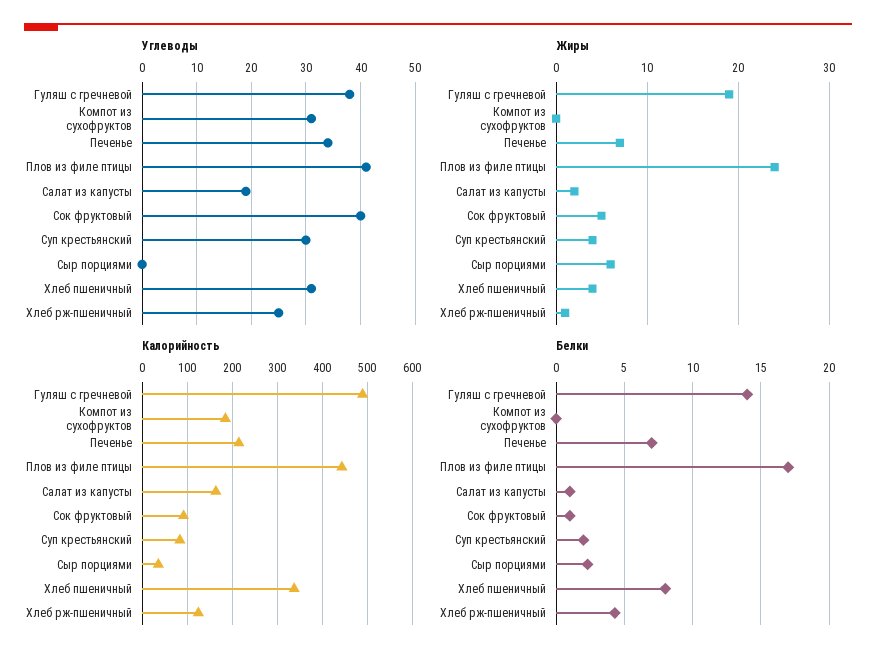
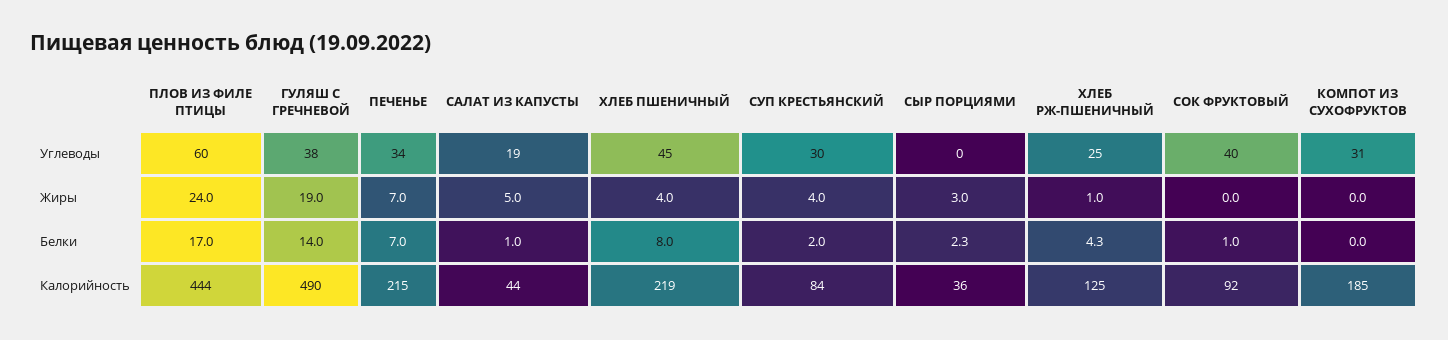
Углеводы, Плов из филе птицы: 40 -> 60
Углеводы, Хлеб пшеничный: 30 -> 45
Жиры, Салат из капусты: 2 -> 5
Жиры, Сок фруктовый: 5 -> 0
Жиры, Сыр порциями: 6 -> 3
Калорийность, Салат из капусты: 160 -> 44
Калорийность, Хлеб пшеничный: 340 -> 219

